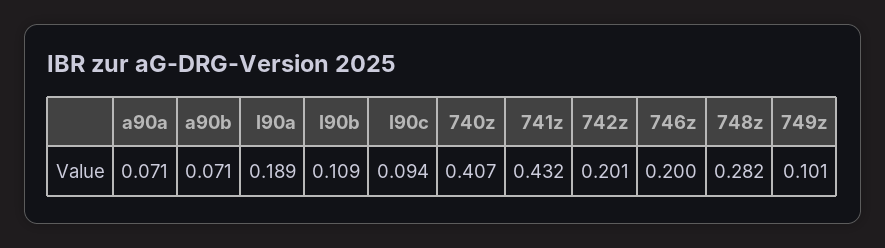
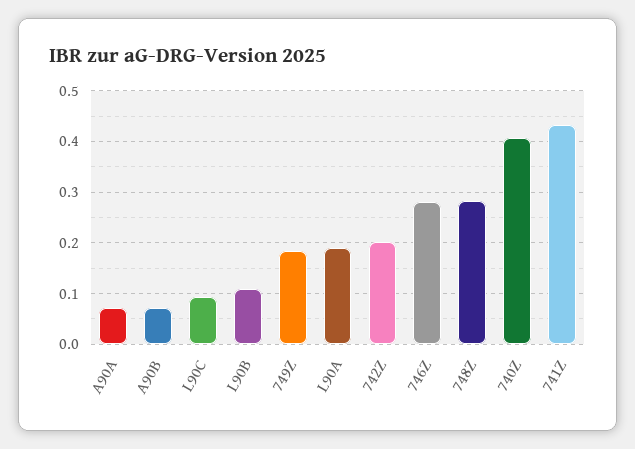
746z: 0.2 -> 0.28
749z: 0.101 -> 0.18

